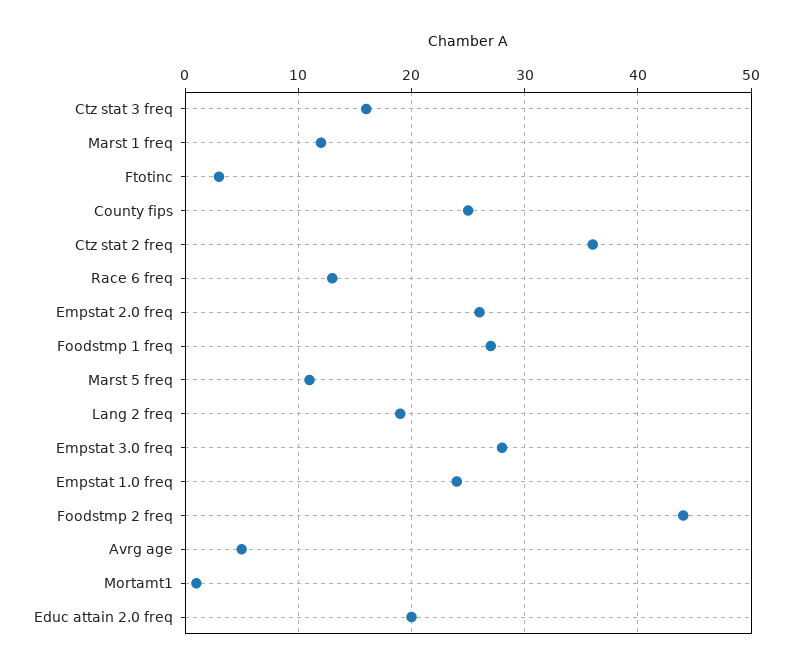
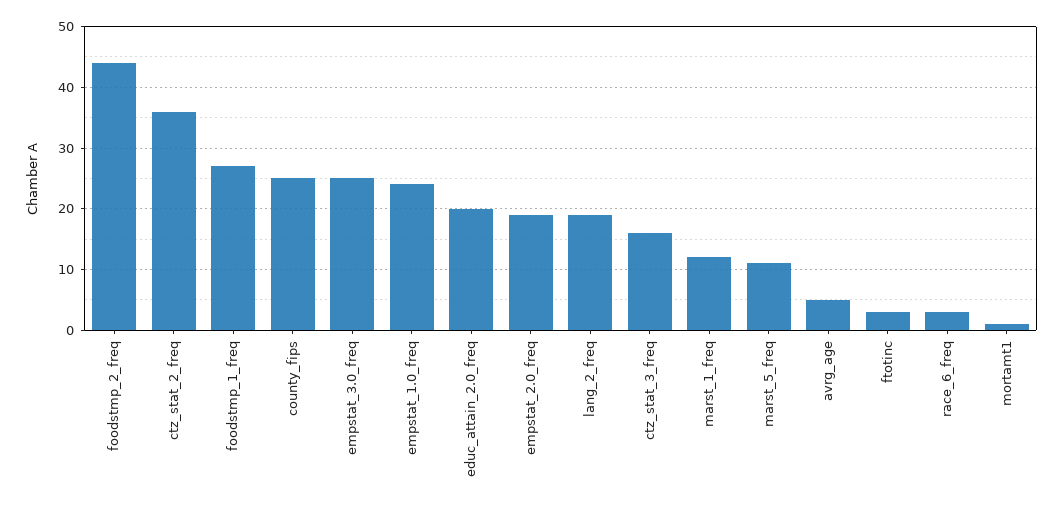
Race 6 freq: 13 -> 3
Empstat 2.0 freq: 26 -> 19
Empstat 3.0 freq: 28 -> 25

